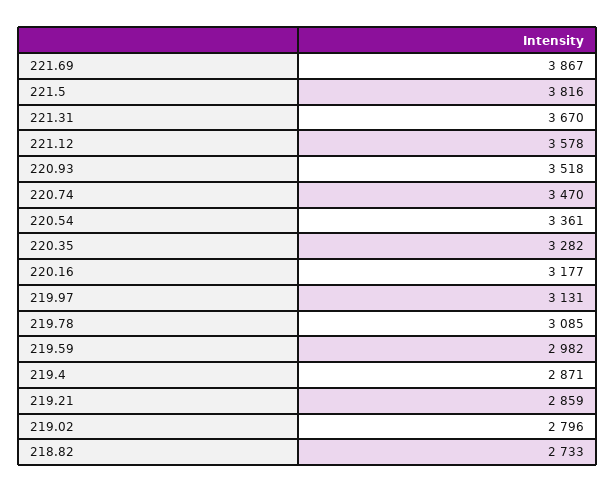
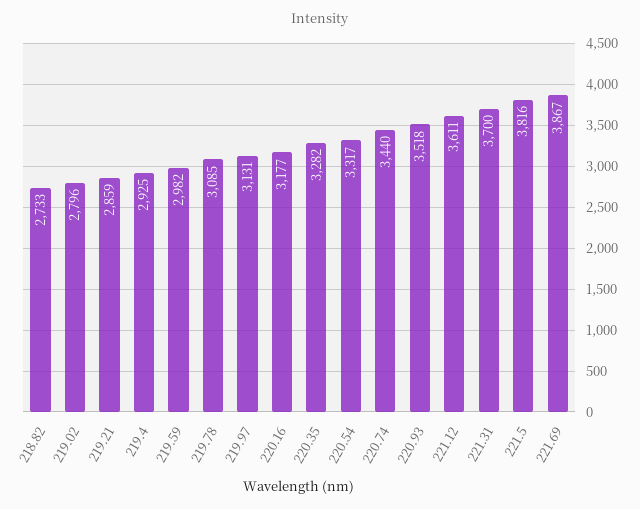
221.31: 3670 -> 3700
221.12: 3578 -> 3611
220.74: 3470 -> 3440
220.54: 3361 -> 3317
219.4: 2871 -> 2925

